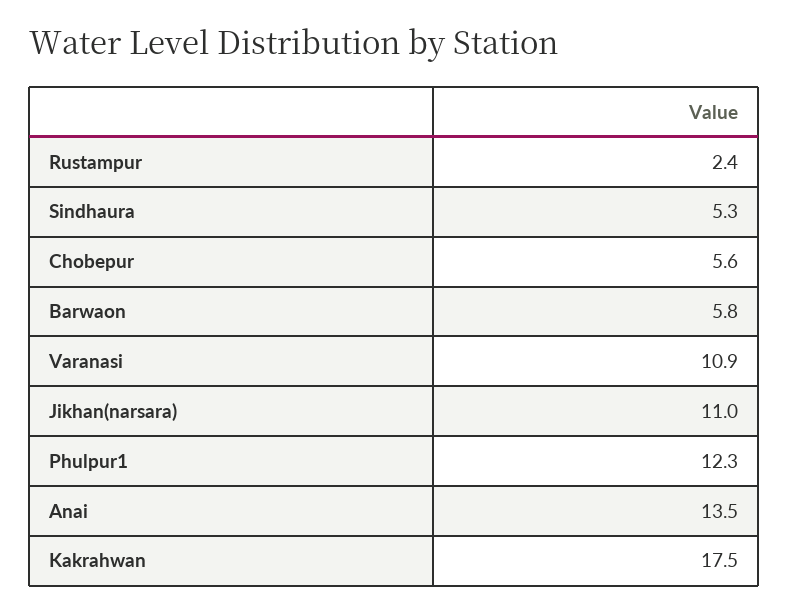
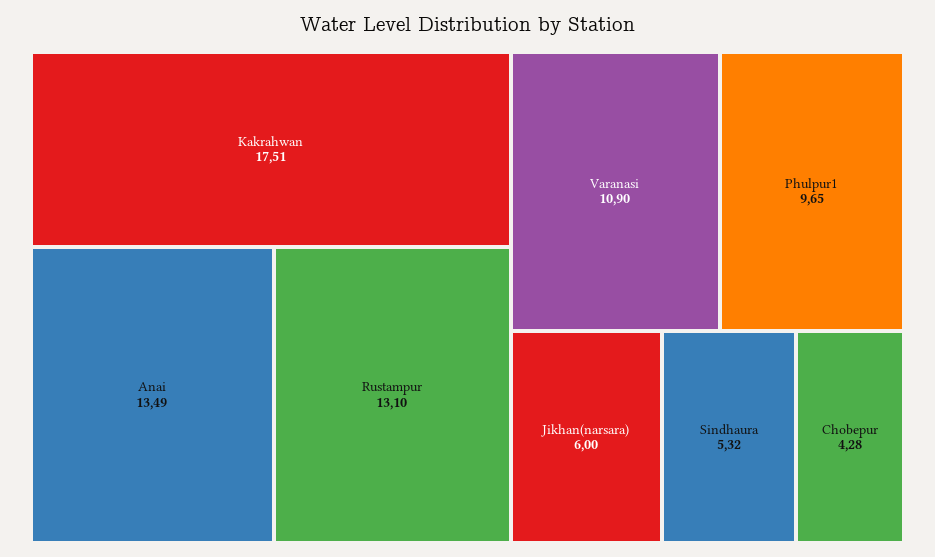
Rustampur: 2.4 -> 13.1
Chobepur: 5.6 -> 4.28
Barwaon: 5.8 -> none
Jikhan(narsara): 11 -> 6
Phulpur1: 12.3 -> 9.65

